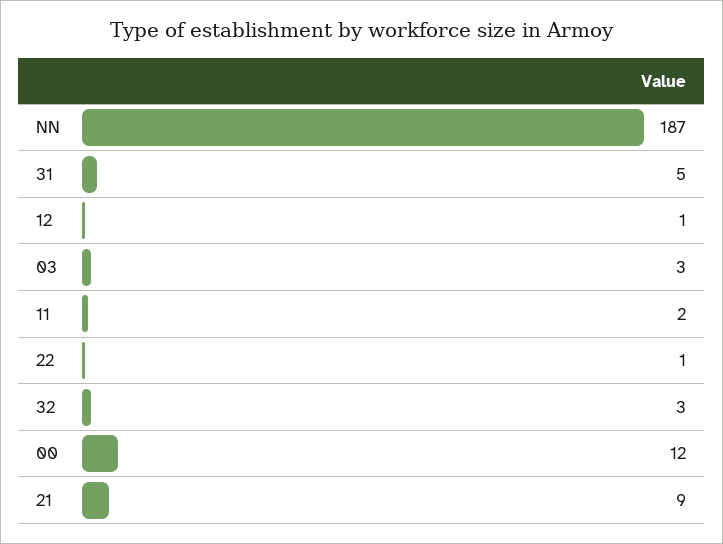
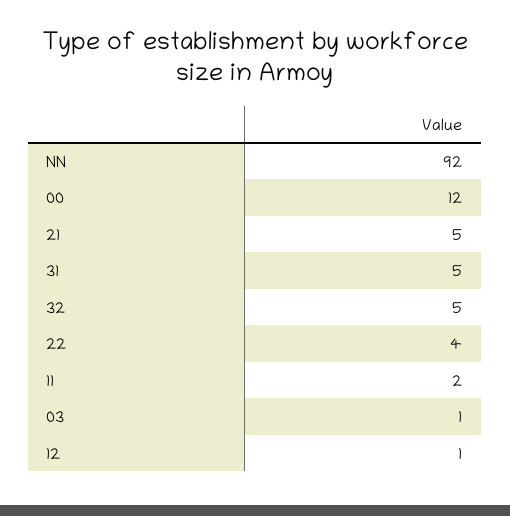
NN: 187 -> 92
03: 3 -> 1
22: 1 -> 4
32: 3 -> 5
21: 9 -> 5

